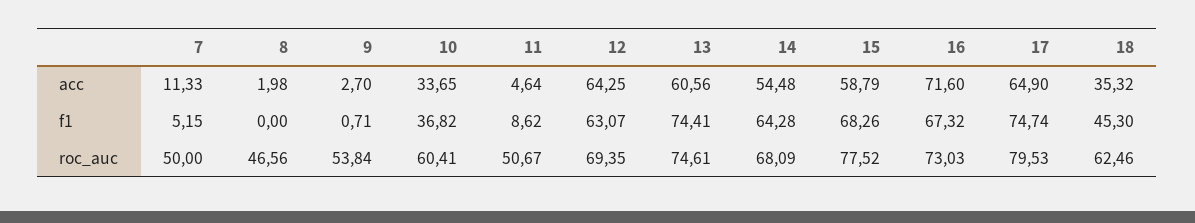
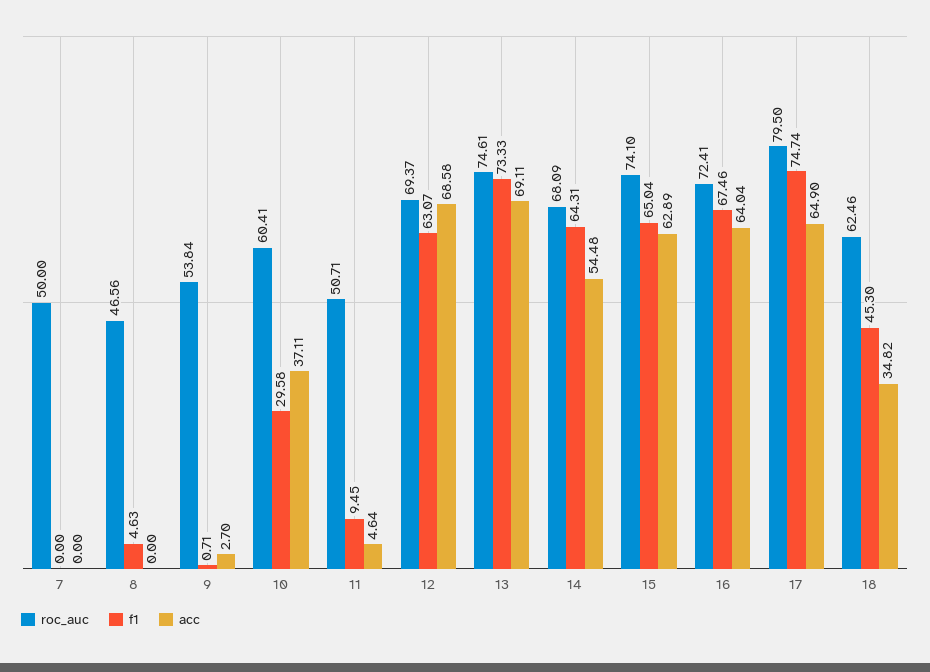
acc, 7: 11.33 -> 0
acc, 8: 1.98 -> 0
acc, 10: 33.65 -> 37.11
acc, 12: 64.25 -> 68.58
acc, 13: 60.56 -> 69.11
acc, 15: 58.79 -> 62.89
acc, 16: 71.6 -> 64.04
acc, 18: 35.32 -> 34.82
f1, 7: 5.15 -> 0
f1, 8: 0 -> 4.63
f1, 10: 36.82 -> 29.58
f1, 11: 8.62 -> 9.45
f1, 13: 74.41 -> 73.33
f1, 14: 64.28 -> 64.31
f1, 15: 68.26 -> 65.04
f1, 16: 67.32 -> 67.46
roc_auc, 11: 50.67 -> 50.71
roc_auc, 12: 69.35 -> 69.37
roc_auc, 15: 77.52 -> 74.1
roc_auc, 16: 73.03 -> 72.41
roc_auc, 17: 79.53 -> 79.5

